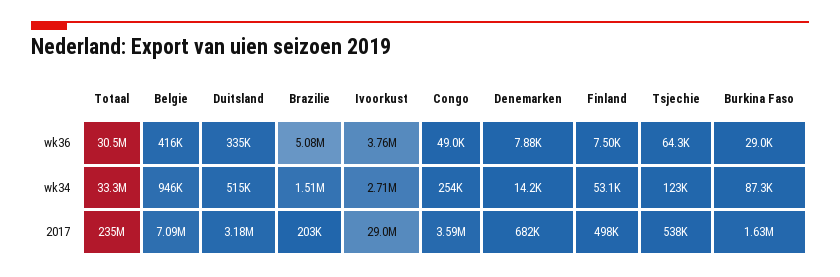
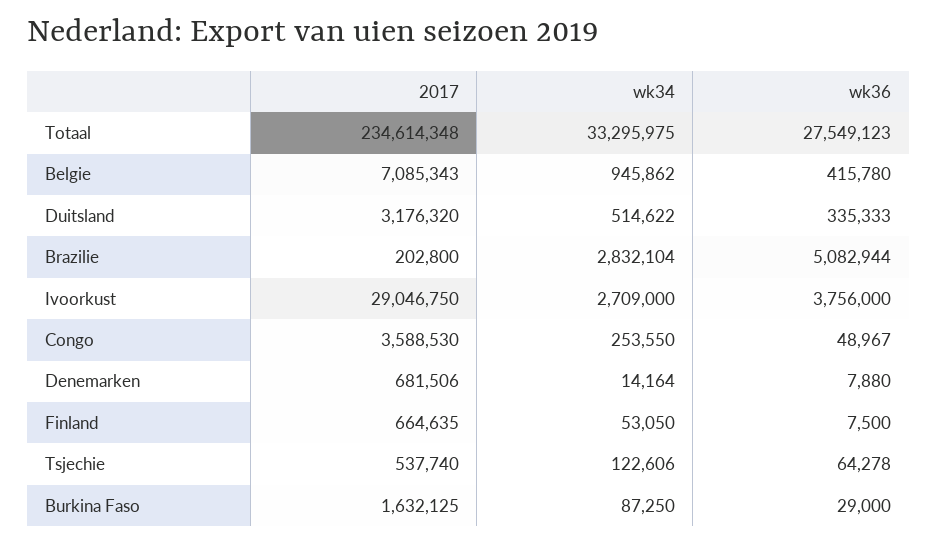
Totaal, wk36: 30500000 -> 27549123
Brazilie, wk34: 1510000 -> 2832104
Finland, 2017: 498000 -> 664635

